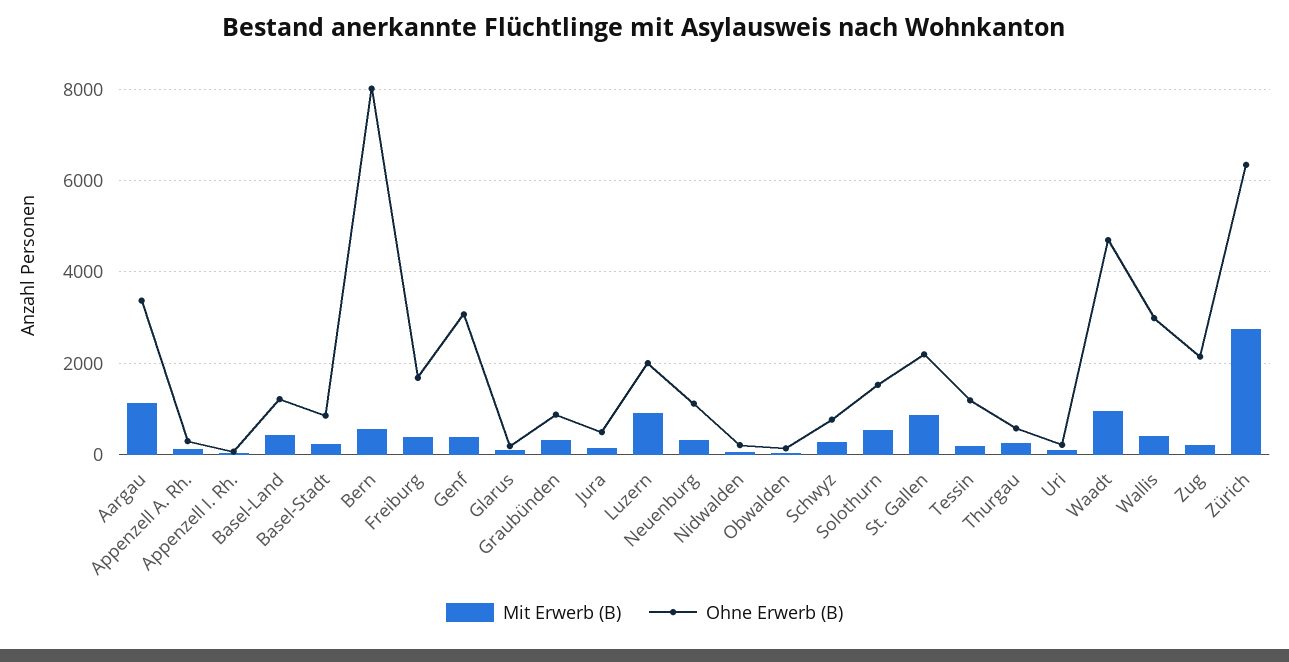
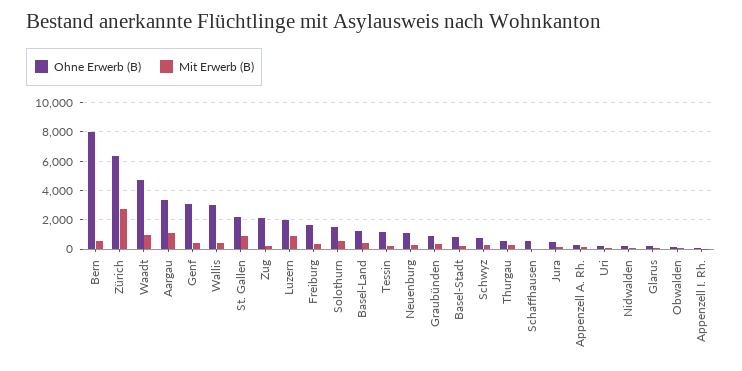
Ohne Erwerb (B), Schaffhausen: none -> 500
Mit Erwerb (B), Schaffhausen: none -> 0

